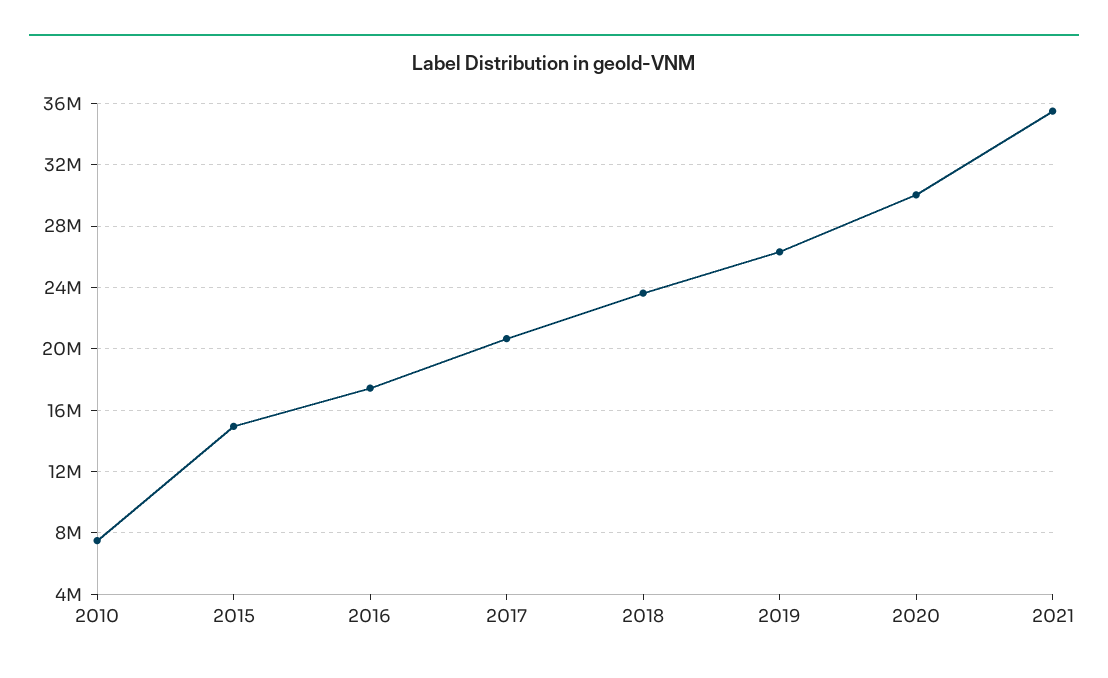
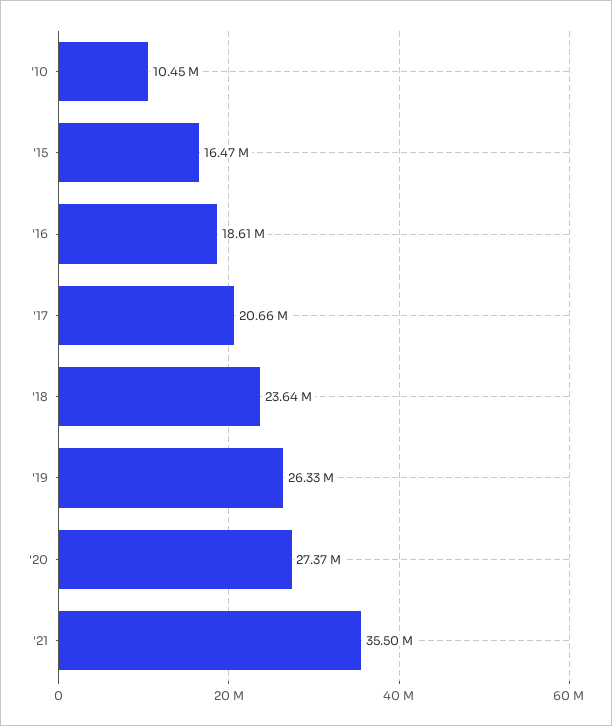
2010: 7500000 -> 10450000
2015: 15000000 -> 16470000
2016: 17500000 -> 18610000
2020: 30000000 -> 27370000

